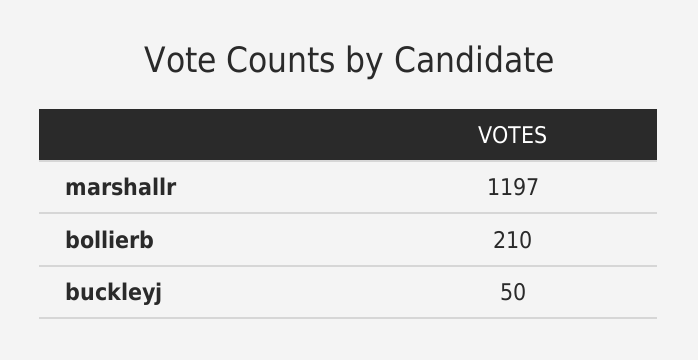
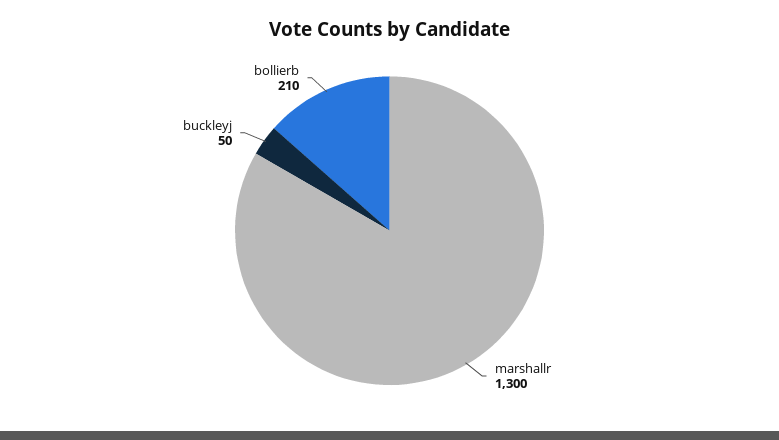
marshallr: 1197 -> 1300

